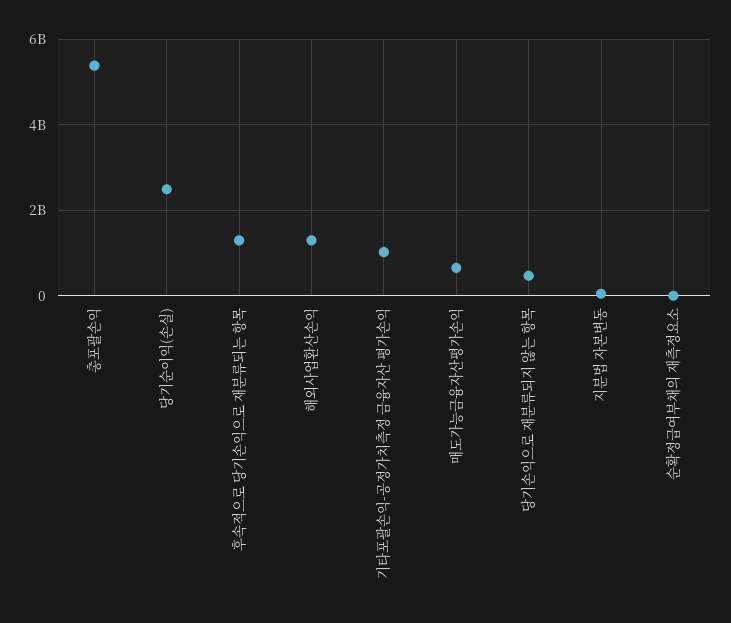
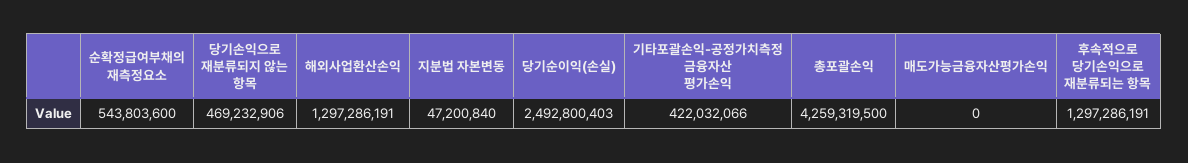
총포괄손익: 5400000000 -> 4259319500
기타포괄손익-공정가치측정 금융자산 평가손익: 1000000000 -> 422032066
매도가능금융자산평가손익: 600000000 -> 0
순확정급여부채의 재측정요소: 0 -> 543803600

